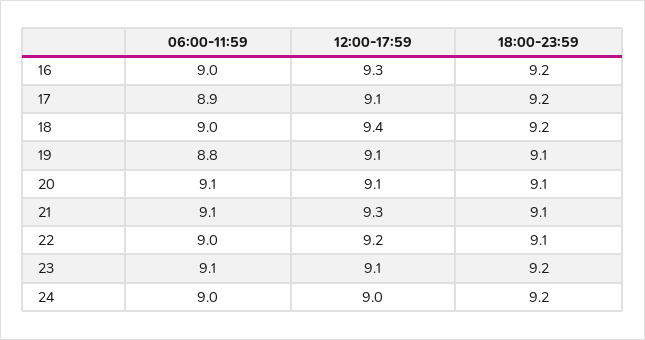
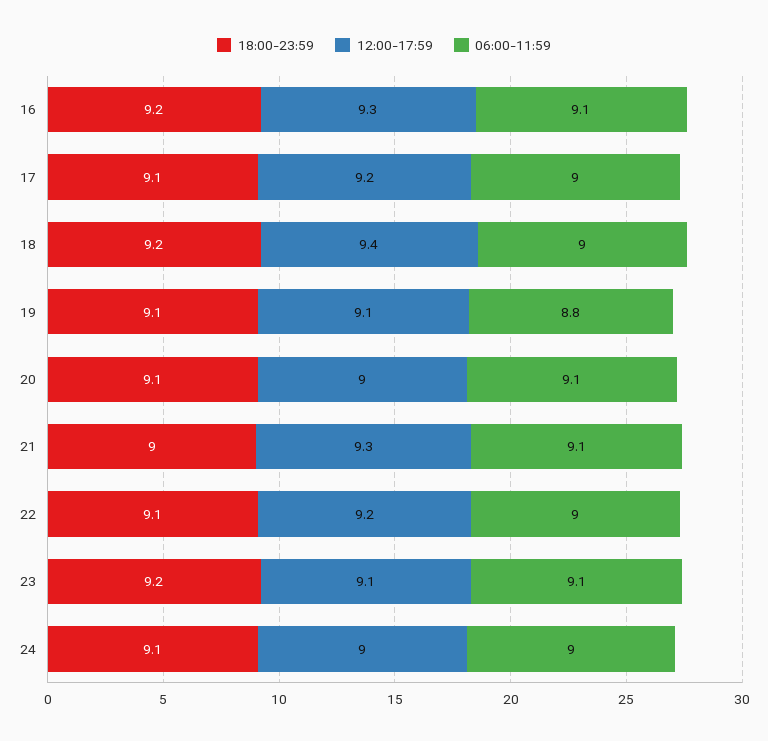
06:00-11:59, 16: 9 -> 9.1
06:00-11:59, 17: 8.9 -> 9
12:00-17:59, 17: 9.1 -> 9.2
18:00-23:59, 17: 9.2 -> 9.1
12:00-17:59, 20: 9.1 -> 9
18:00-23:59, 21: 9.1 -> 9
18:00-23:59, 24: 9.2 -> 9.1

